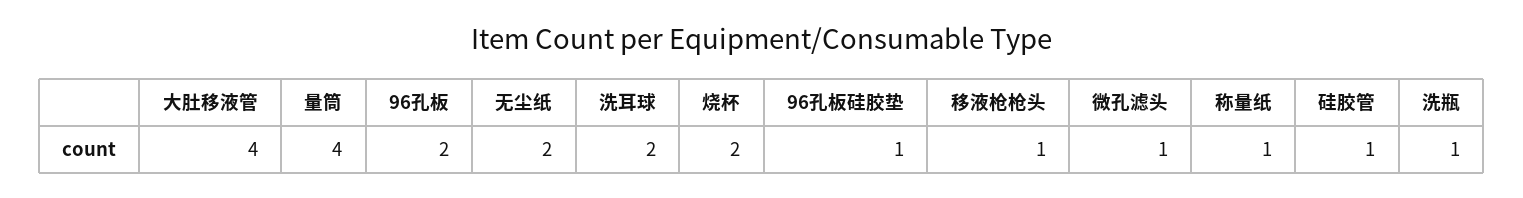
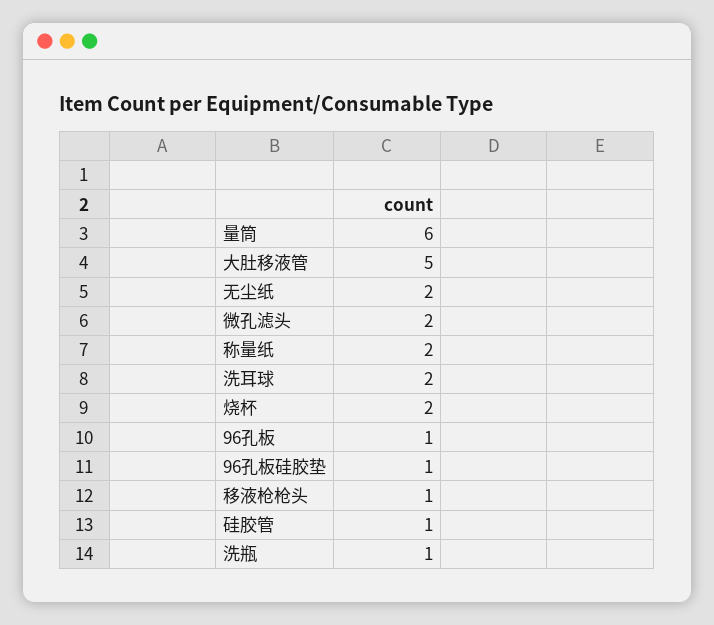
大肚移液管: 4 -> 5
量筒: 4 -> 6
96孔板: 2 -> 1
微孔滤头: 1 -> 2
称量纸: 1 -> 2

